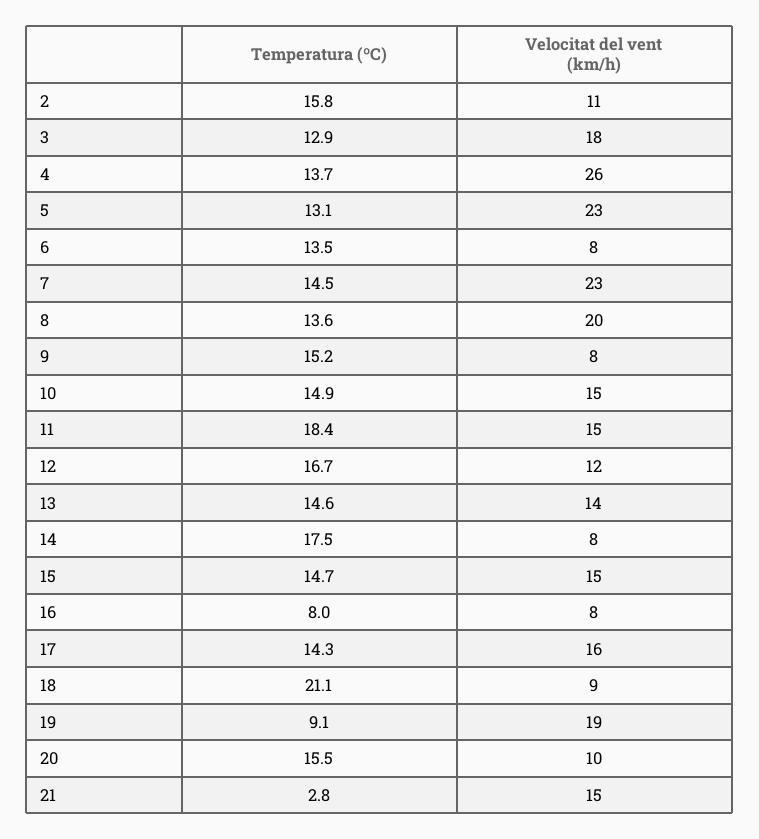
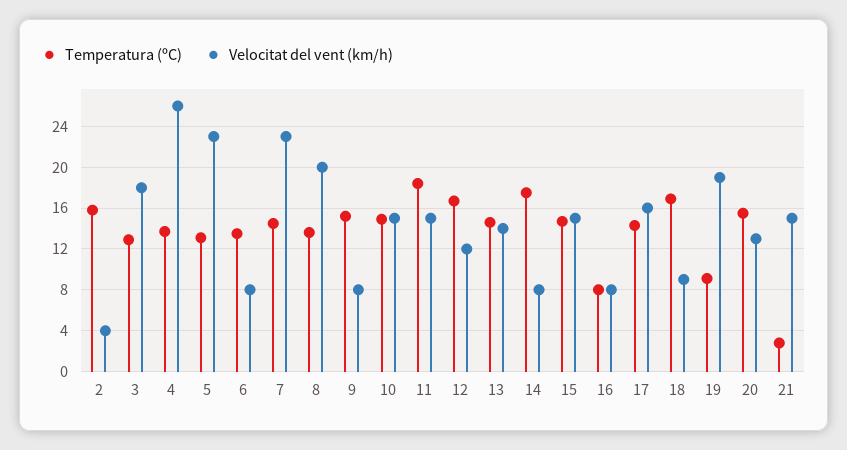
Velocitat del vent (km/h), 2: 11 -> 4
Temperatura (ºC), 18: 21.1 -> 17
Velocitat del vent (km/h), 20: 10 -> 13

